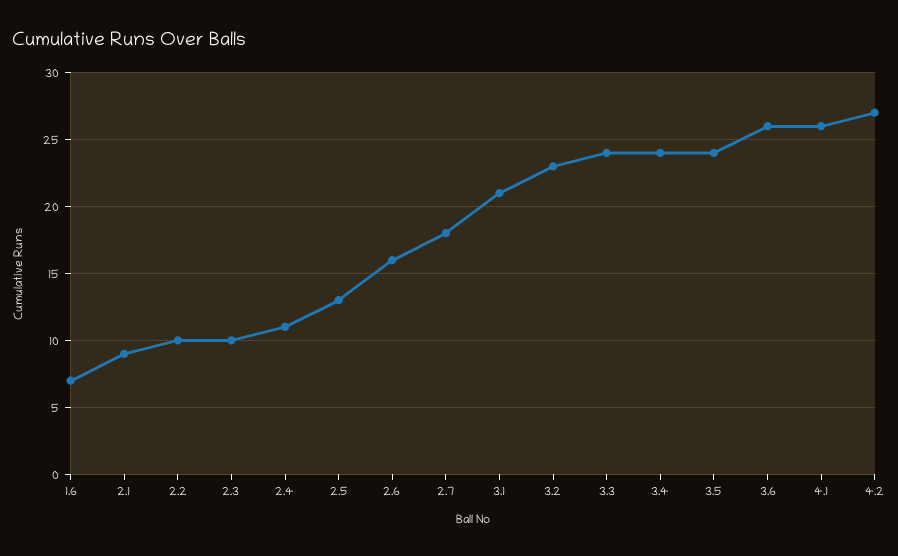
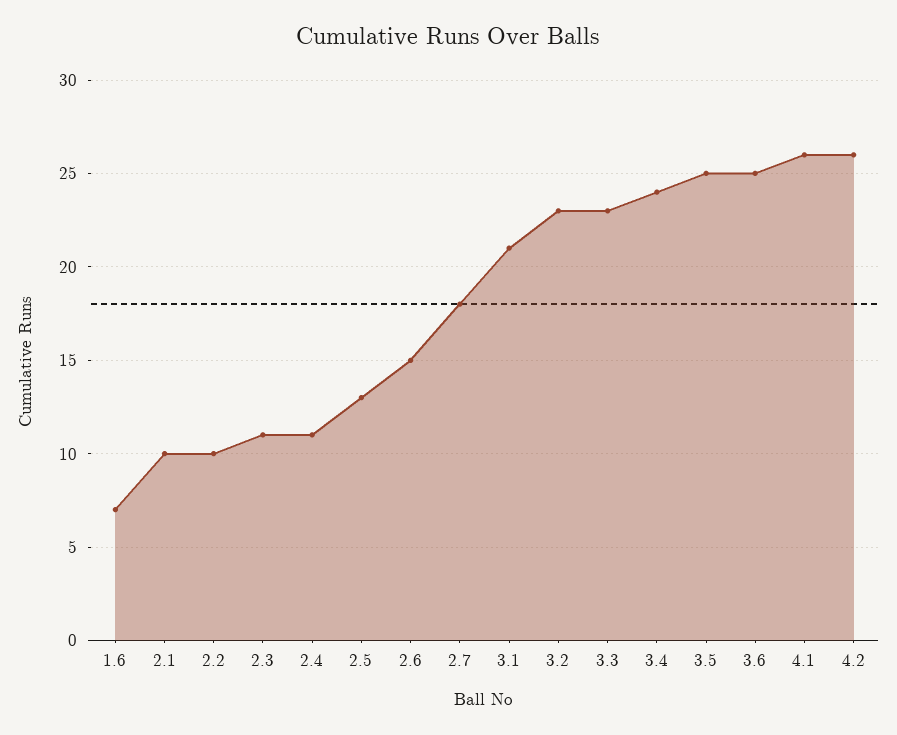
2.1: 9 -> 10
2.3: 10 -> 11
2.6: 16 -> 15
3.3: 24 -> 23
3.5: 24 -> 25
3.6: 26 -> 25
4.2: 27 -> 26

